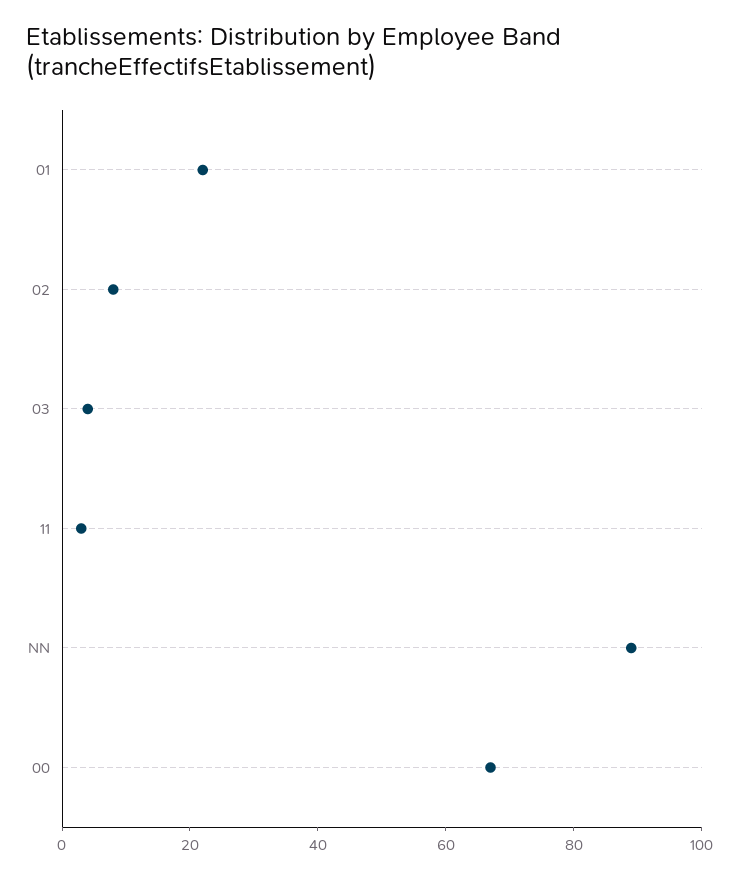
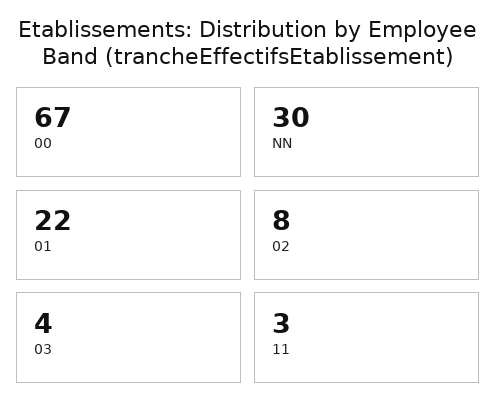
NN: 90 -> 30

